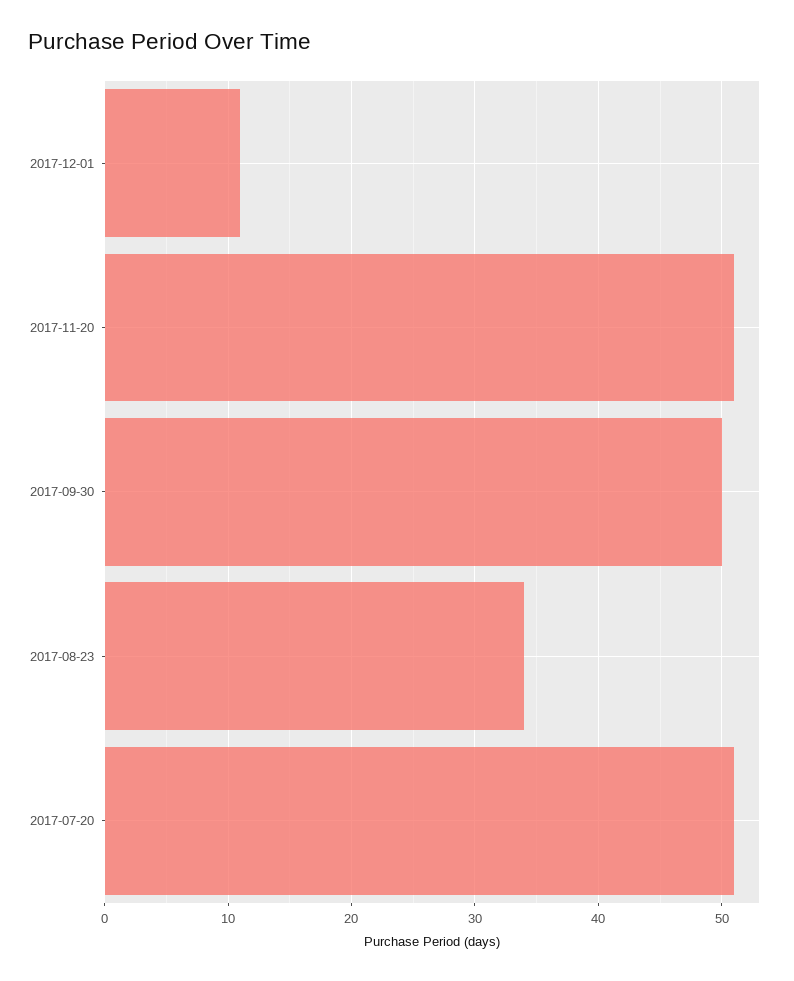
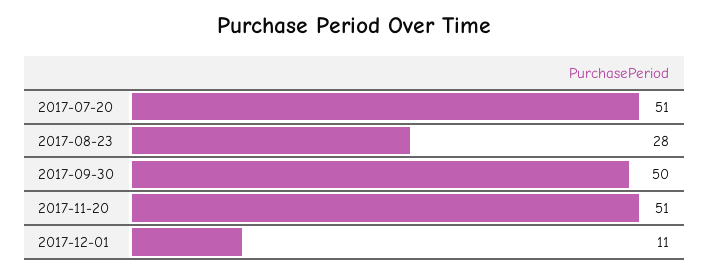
2017-08-23: 34 -> 28

